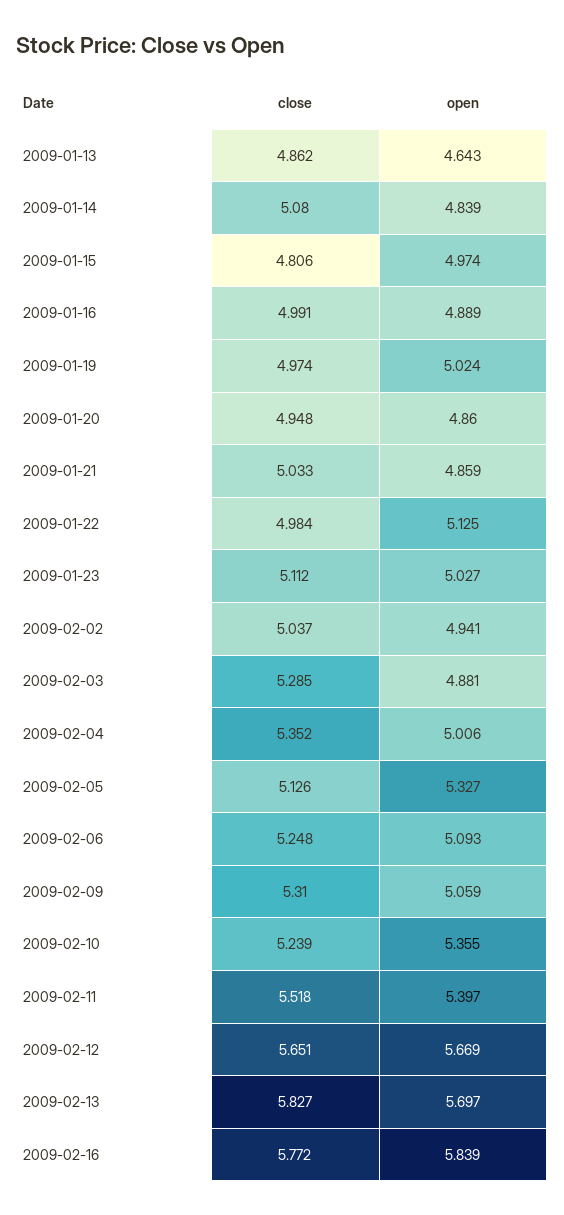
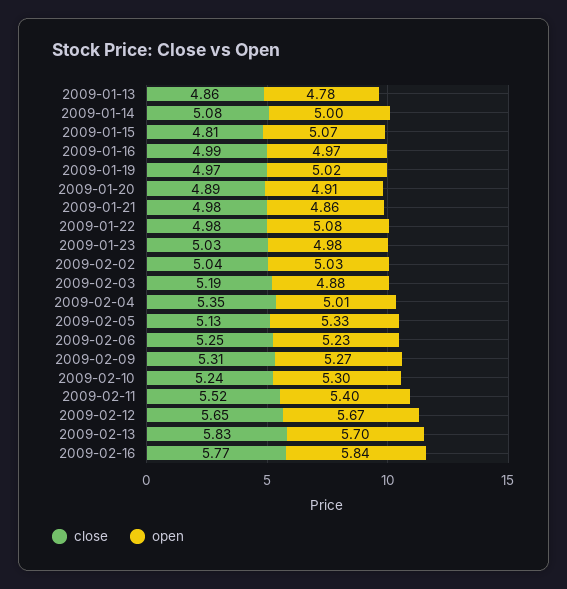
open, 2009-01-13: 4.643 -> 4.78
open, 2009-01-14: 4.839 -> 5
open, 2009-01-15: 4.974 -> 5.07
open, 2009-01-16: 4.889 -> 4.97
close, 2009-01-20: 4.948 -> 4.89
open, 2009-01-20: 4.86 -> 4.91
close, 2009-01-21: 5.033 -> 4.98
open, 2009-01-22: 5.125 -> 5.08
close, 2009-01-23: 5.112 -> 5.03
open, 2009-01-23: 5.027 -> 4.98
open, 2009-02-02: 4.941 -> 5.03
close, 2009-02-03: 5.285 -> 5.19
open, 2009-02-06: 5.093 -> 5.23
open, 2009-02-09: 5.059 -> 5.27
open, 2009-02-10: 5.355 -> 5.3

